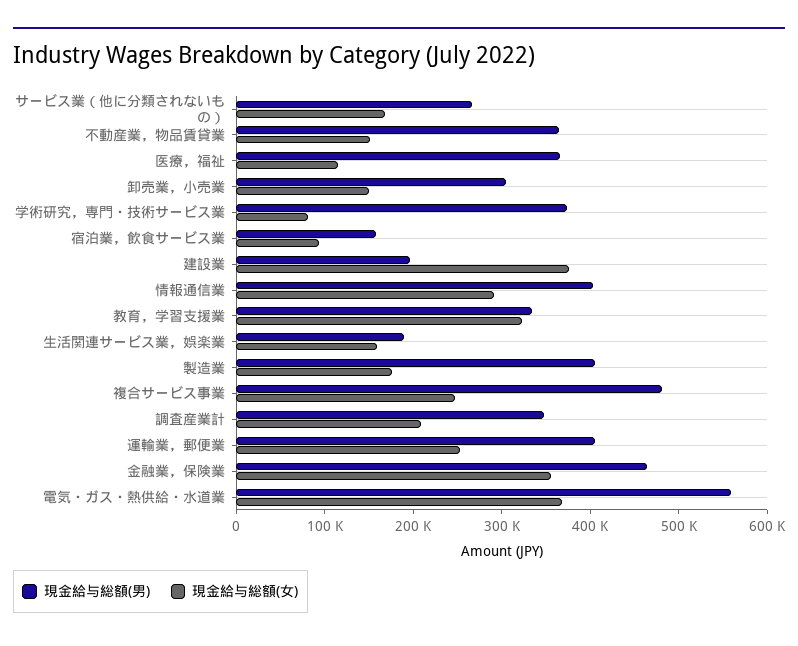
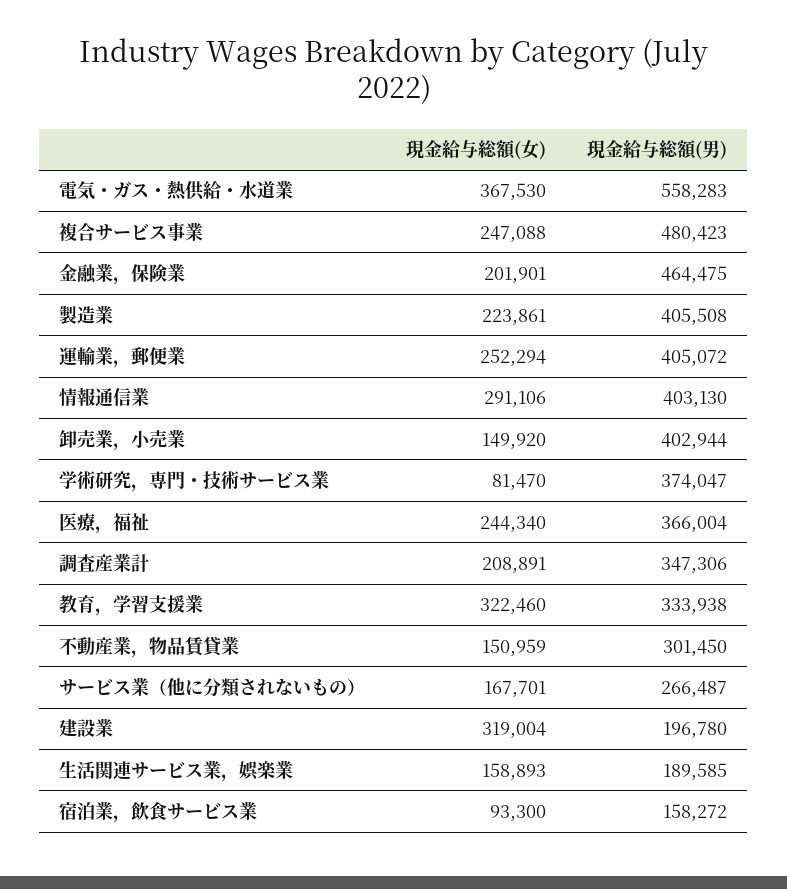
現金給与総額(男), 不動産業，物品賃貸業: 360000 -> 301450
現金給与総額(女), 医療，福祉: 120000 -> 244340
現金給与総額(男), 卸売業，小売業: 300000 -> 402944
現金給与総額(女), 建設業: 380000 -> 319004
現金給与総額(女), 製造業: 180000 -> 223861
現金給与総額(女), 金融業，保険業: 360000 -> 201901

